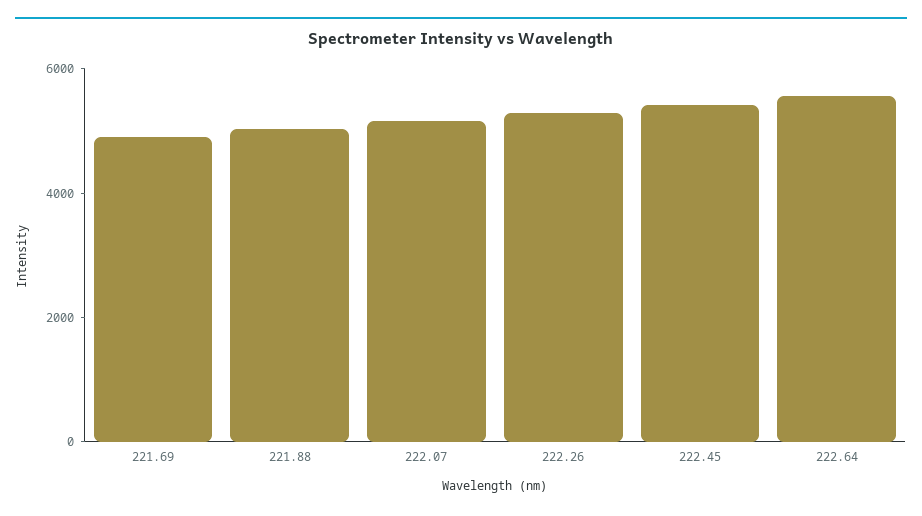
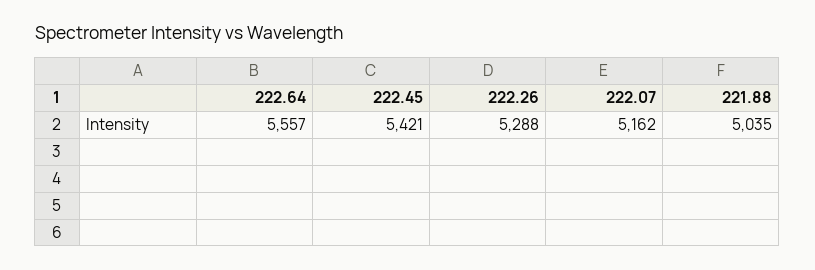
221.69: 5000 -> none

